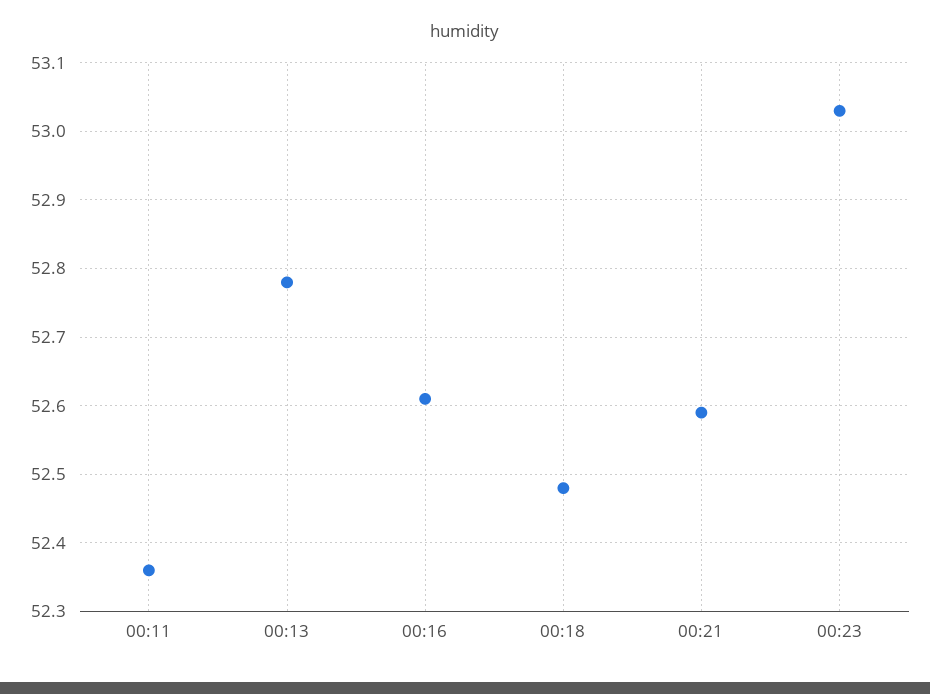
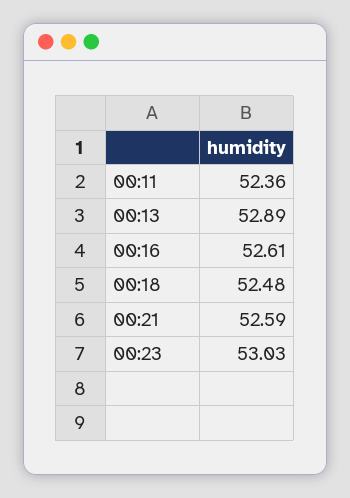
00:13: 52.78 -> 52.89

